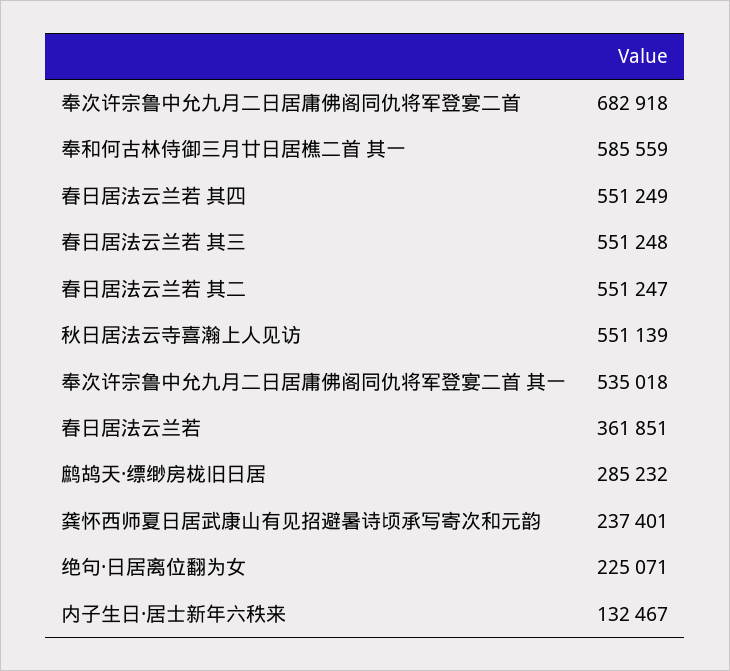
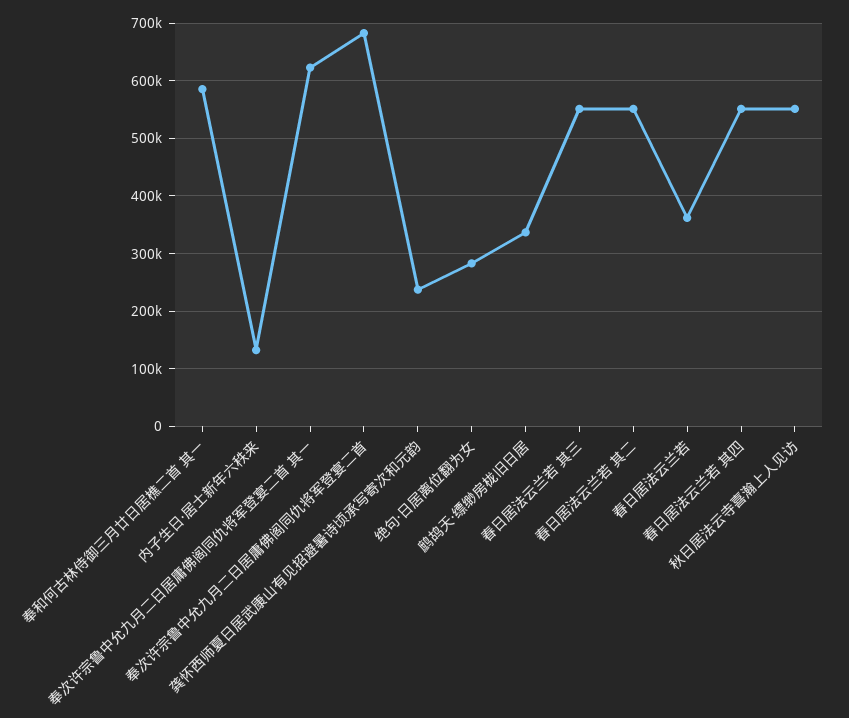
奉次许宗鲁中允九月二日居庸佛阁同仇将军登宴二首 其一: 535018 -> 620000
鹧鸪天·缥缈房栊旧日居: 285232 -> 340000
绝句·日居离位翻为女: 225071 -> 280000

